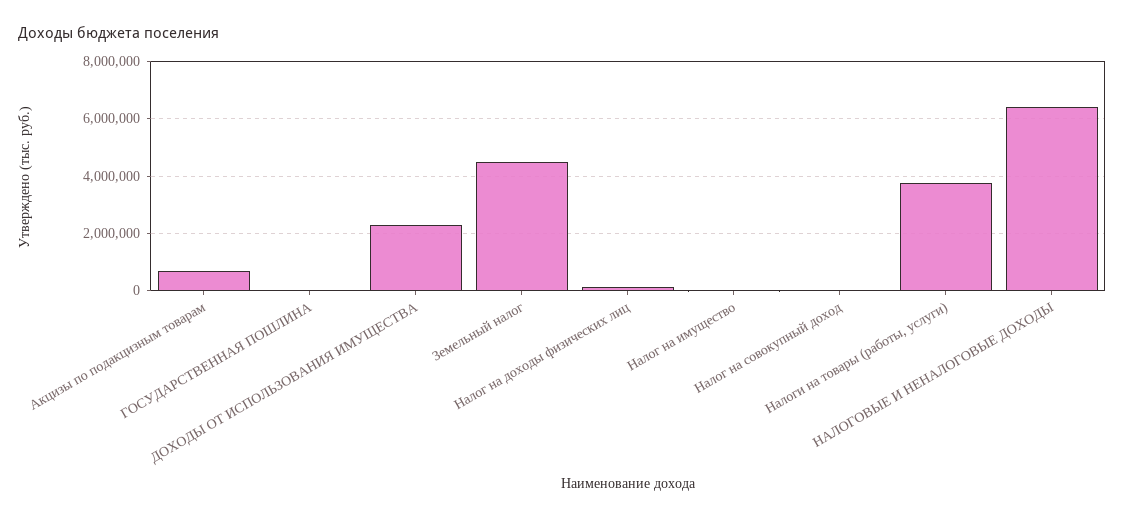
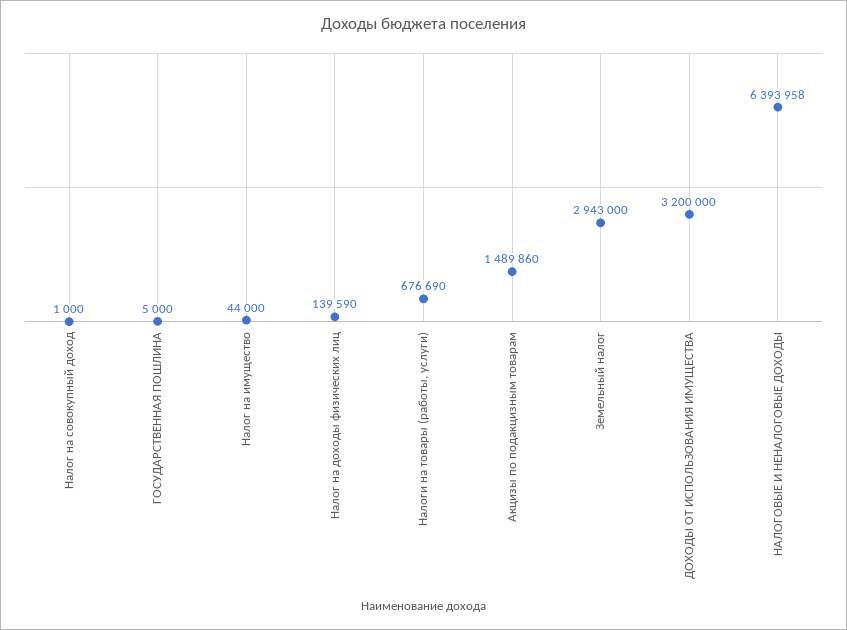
Акцизы по подакцизным товарам: 750000 -> 1489860
ДОХОДЫ ОТ ИСПОЛЬЗОВАНИЯ ИМУЩЕСТВА: 2250000 -> 3200000
Земельный налог: 4500000 -> 2943000
Налоги на товары (работы, услуги): 3750000 -> 676690

